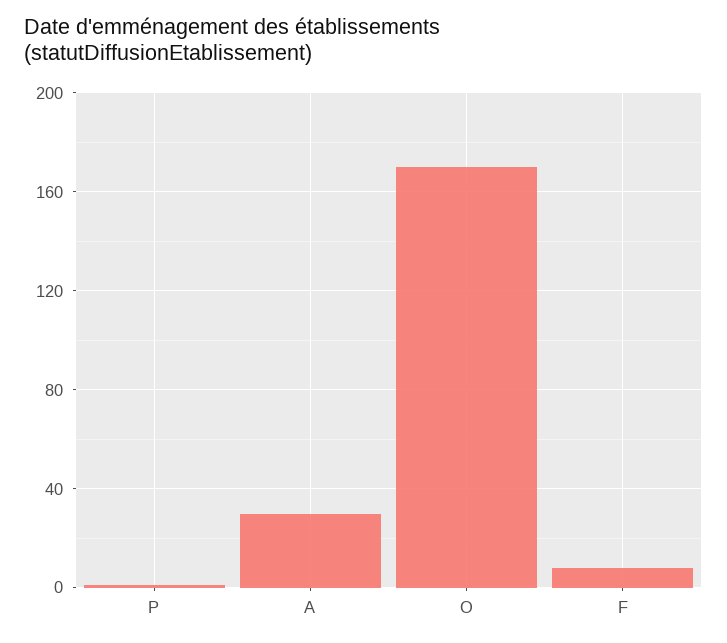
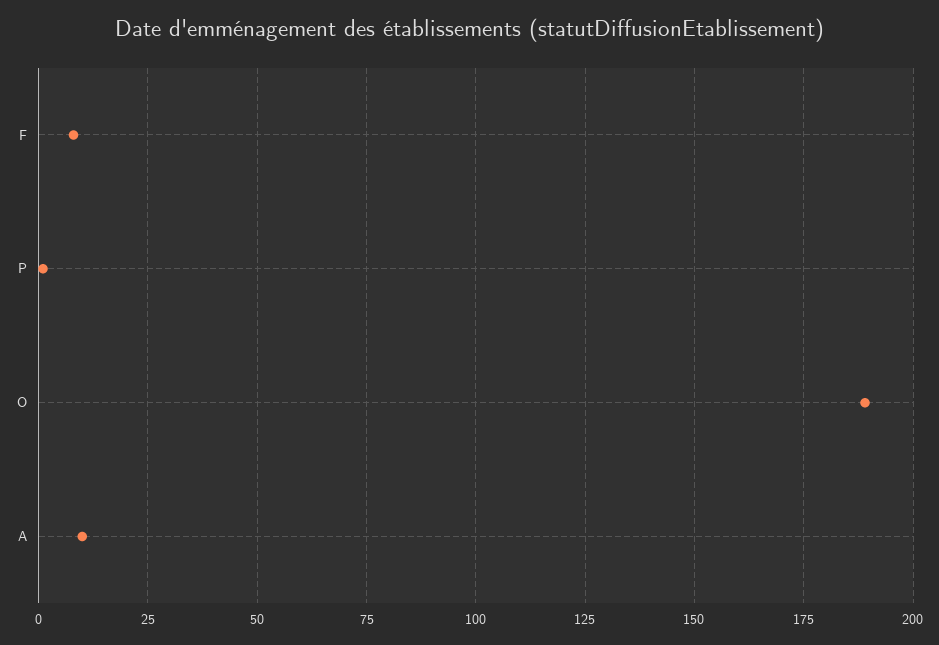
A: 30 -> 10
O: 170 -> 190

